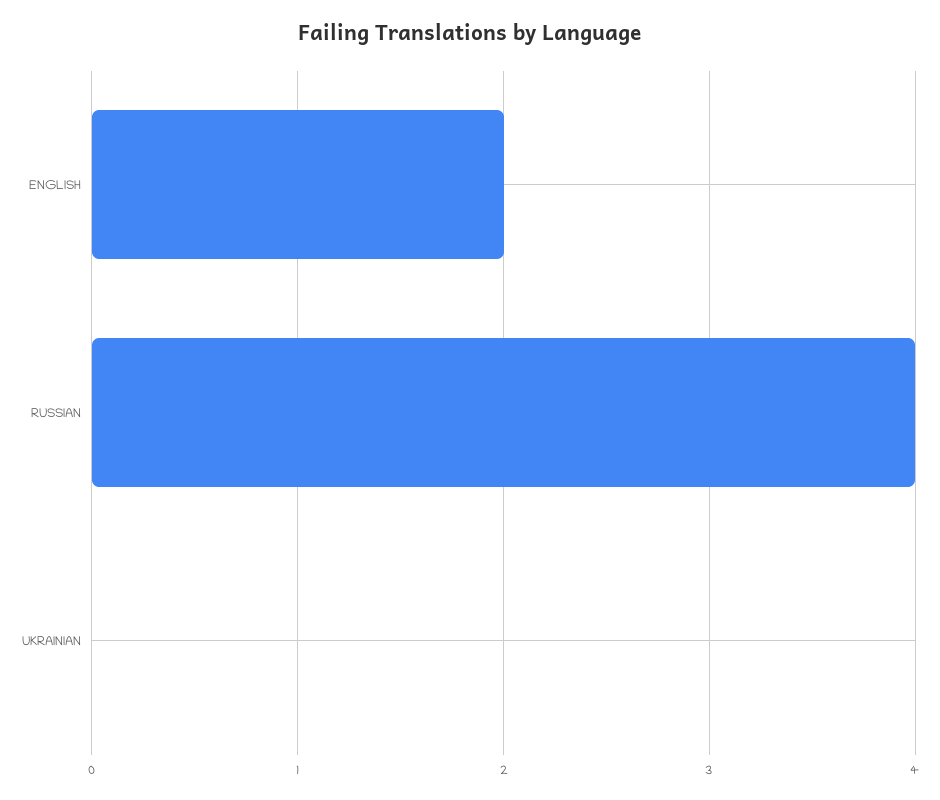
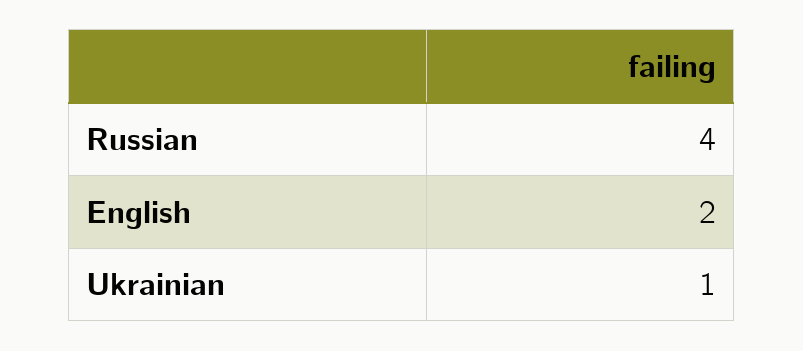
UKRAINIAN: 0 -> 1

